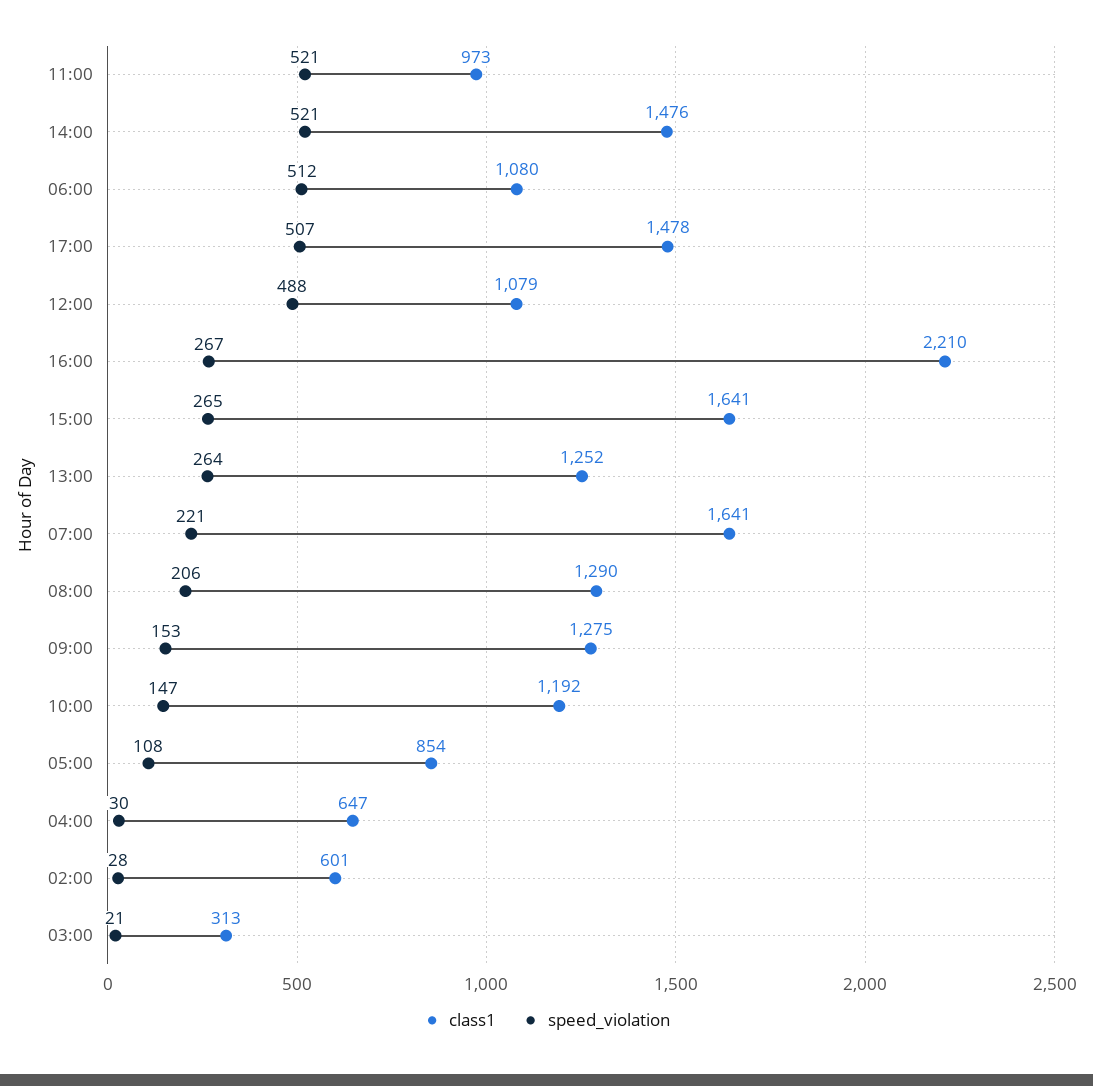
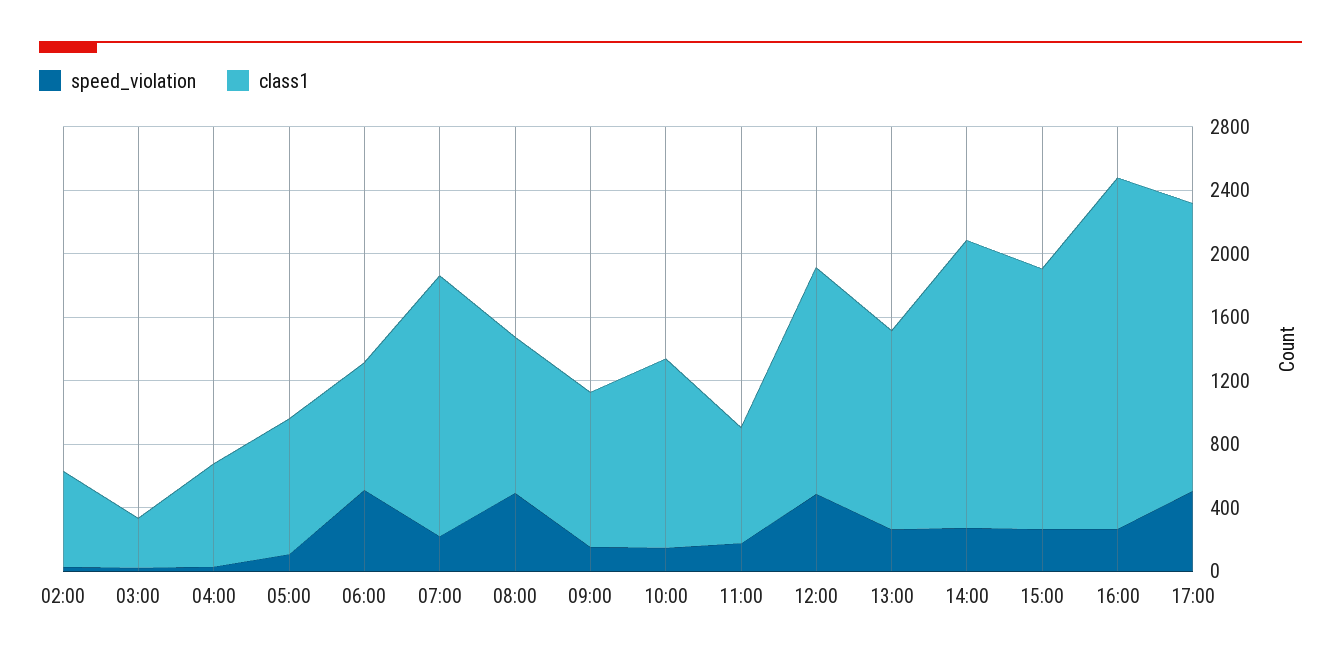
class1, 11:00: 973 -> 700
speed_violation, 11:00: 521 -> 200
class1, 14:00: 1476 -> 1800
speed_violation, 14:00: 521 -> 300
class1, 06:00: 1080 -> 800
class1, 17:00: 1478 -> 1800
class1, 12:00: 1079 -> 1400
class1, 08:00: 1290 -> 1000
speed_violation, 08:00: 206 -> 500
class1, 09:00: 1275 -> 1000

